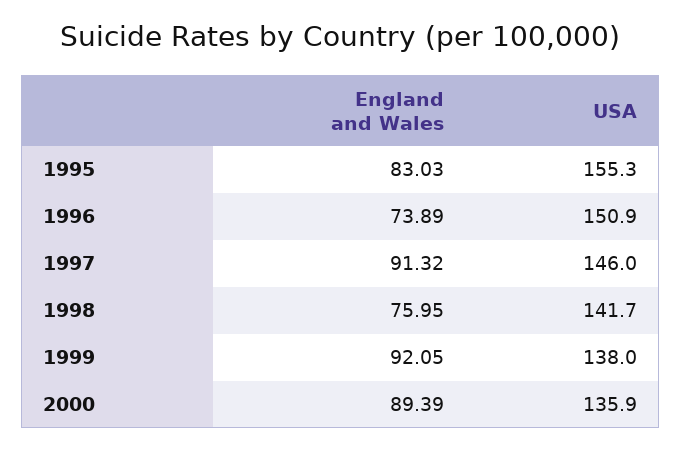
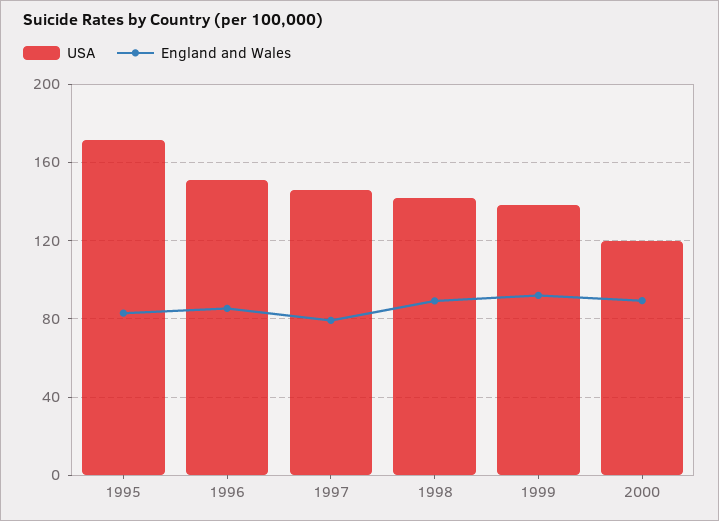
USA, 1995: 155.3 -> 170
England and Wales, 1996: 73.89 -> 85
England and Wales, 1997: 91.32 -> 80
England and Wales, 1998: 75.95 -> 90
USA, 2000: 135.9 -> 120

